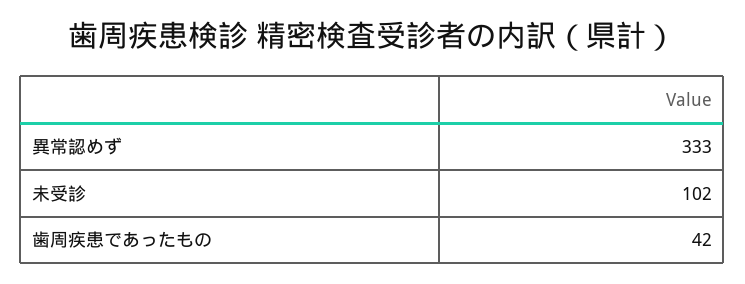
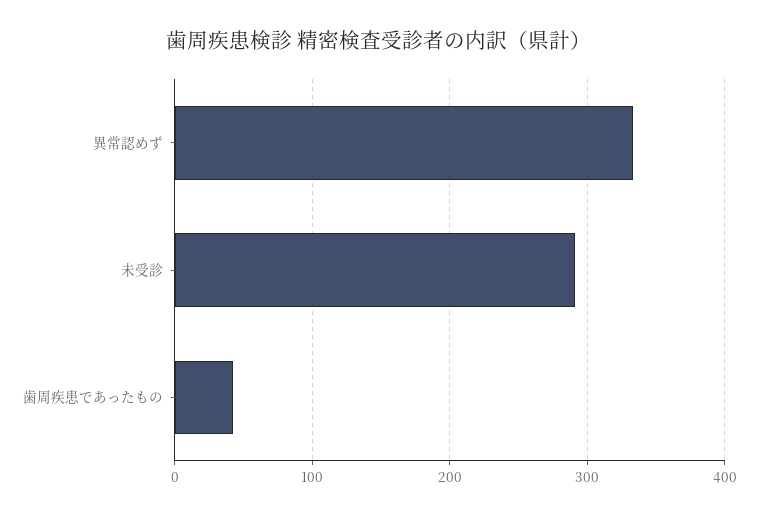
未受診: 102 -> 290

